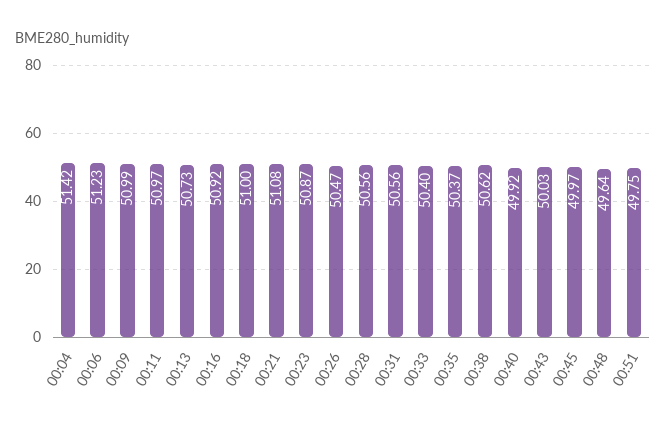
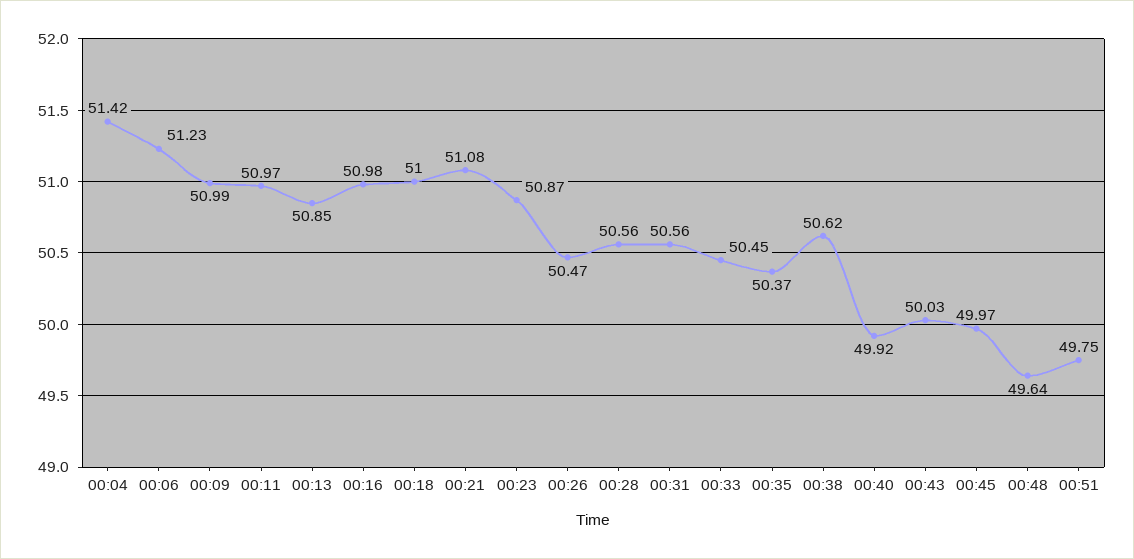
00:13: 50.73 -> 50.85
00:16: 50.92 -> 50.98
00:33: 50.4 -> 50.45

